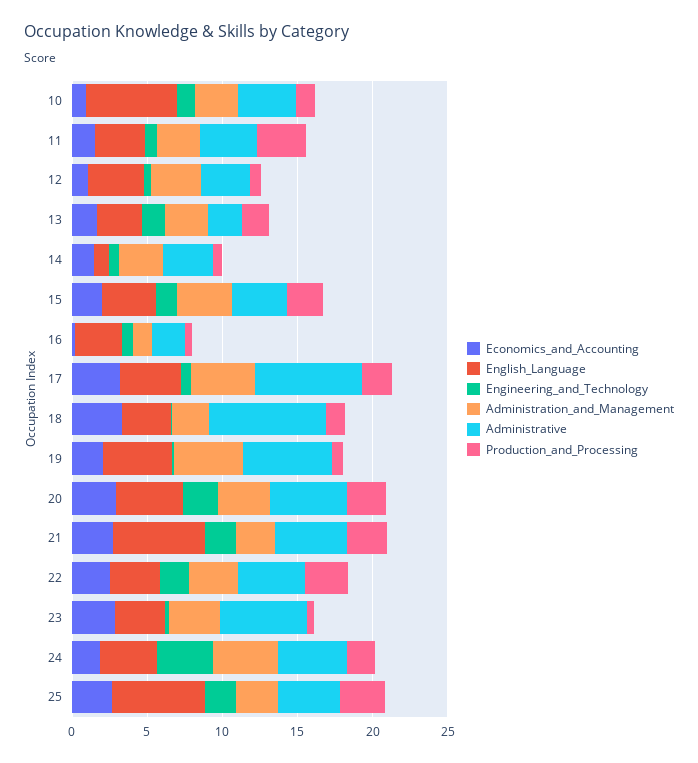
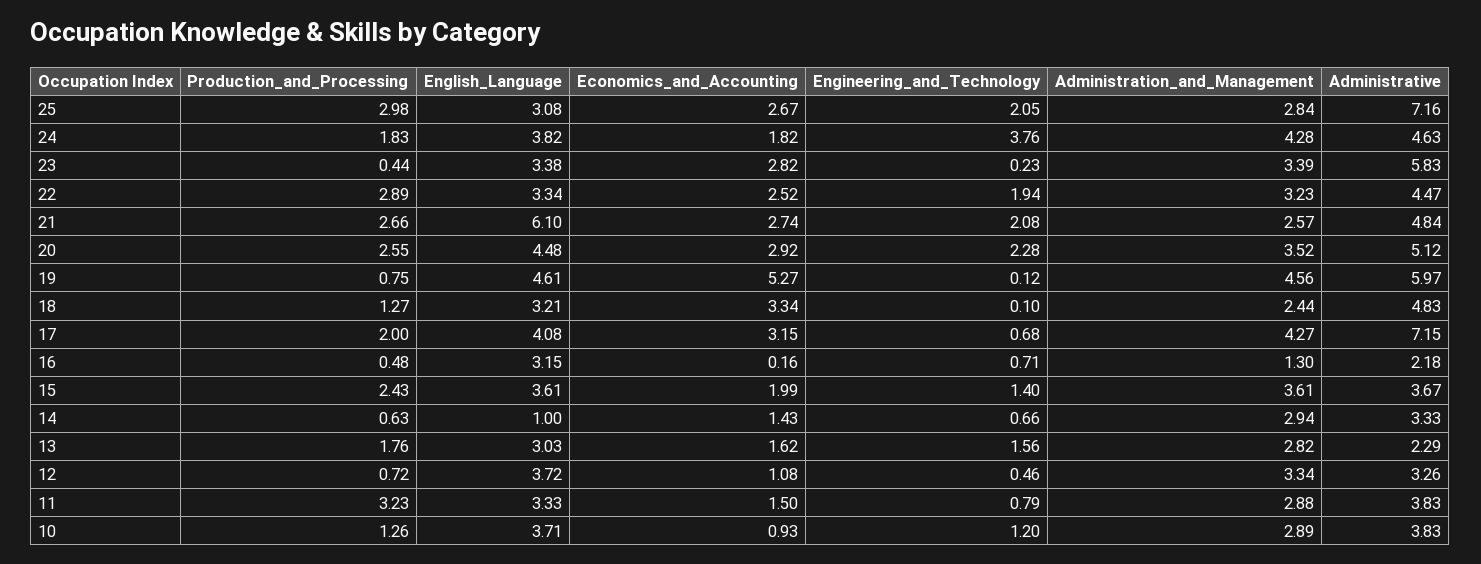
English_Language, 10: 6 -> 3.71
Administrative, 18: 8 -> 4.83
Economics_and_Accounting, 19: 2 -> 5.27
English_Language, 25: 6 -> 3.08
Administrative, 25: 4 -> 7.16

